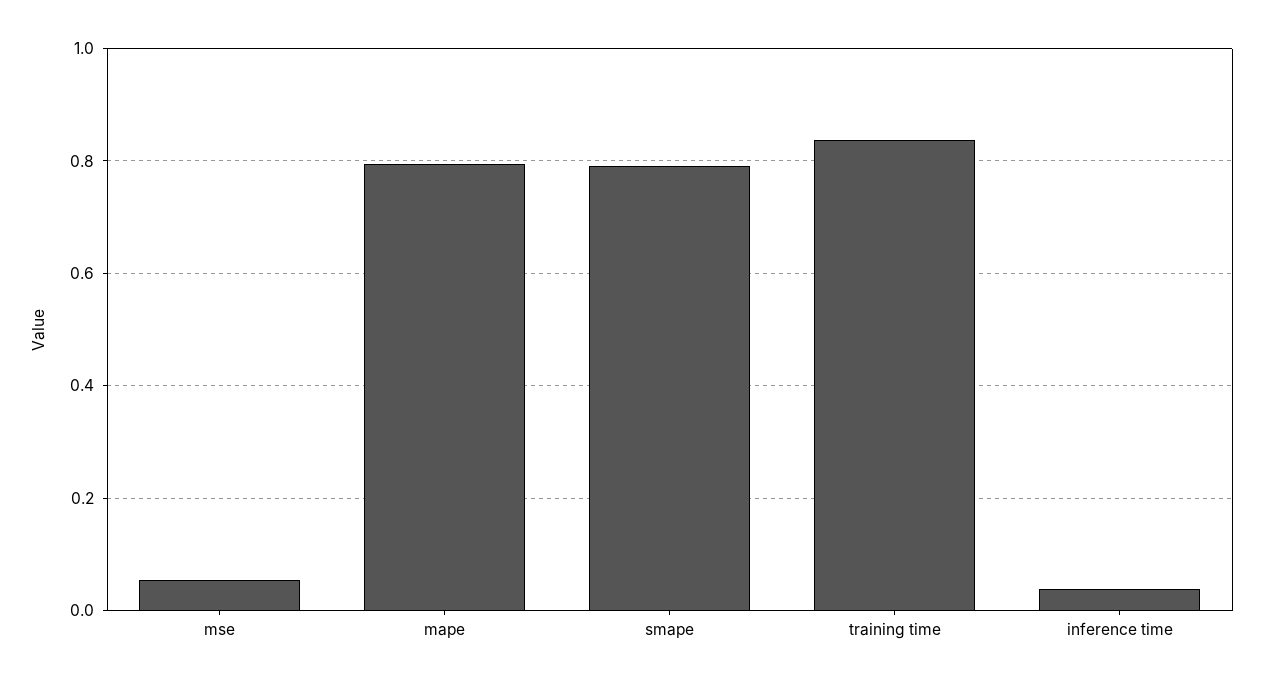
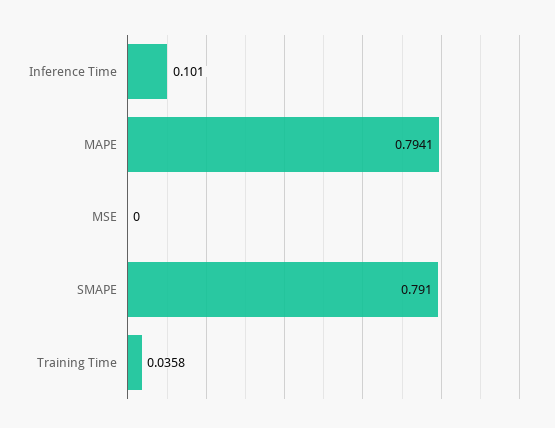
mse: 0.06 -> 0
training time: 0.84 -> 0.0358
inference time: 0.04 -> 0.101

